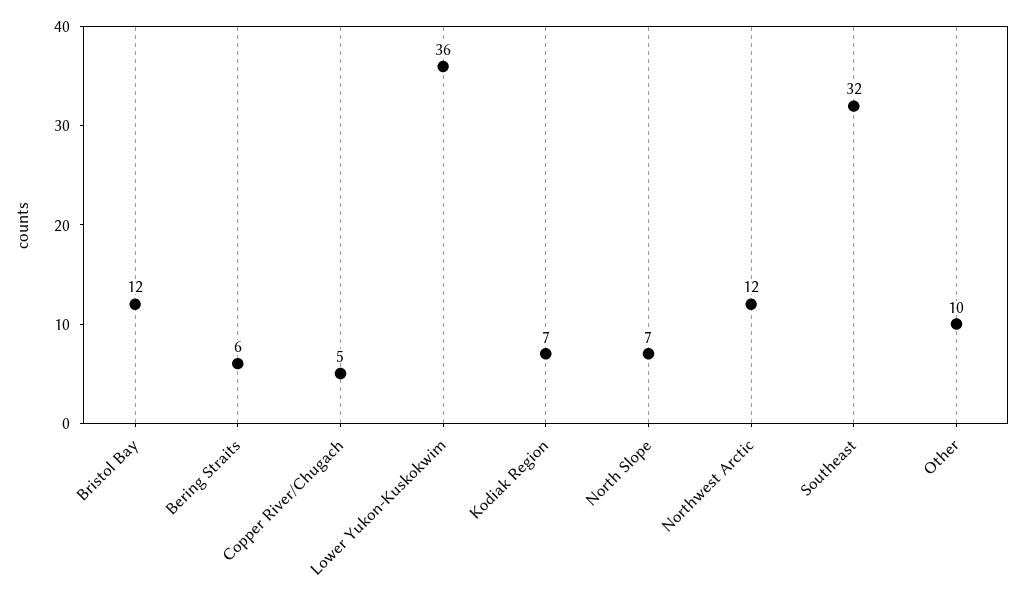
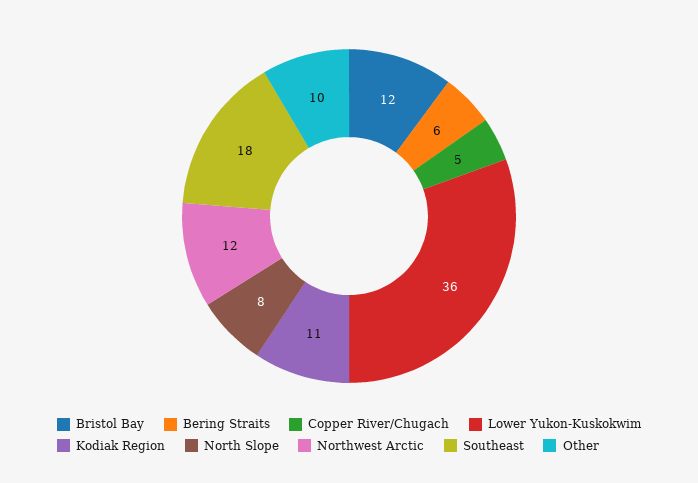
Kodiak Region: 7 -> 11
North Slope: 7 -> 8
Southeast: 32 -> 18

